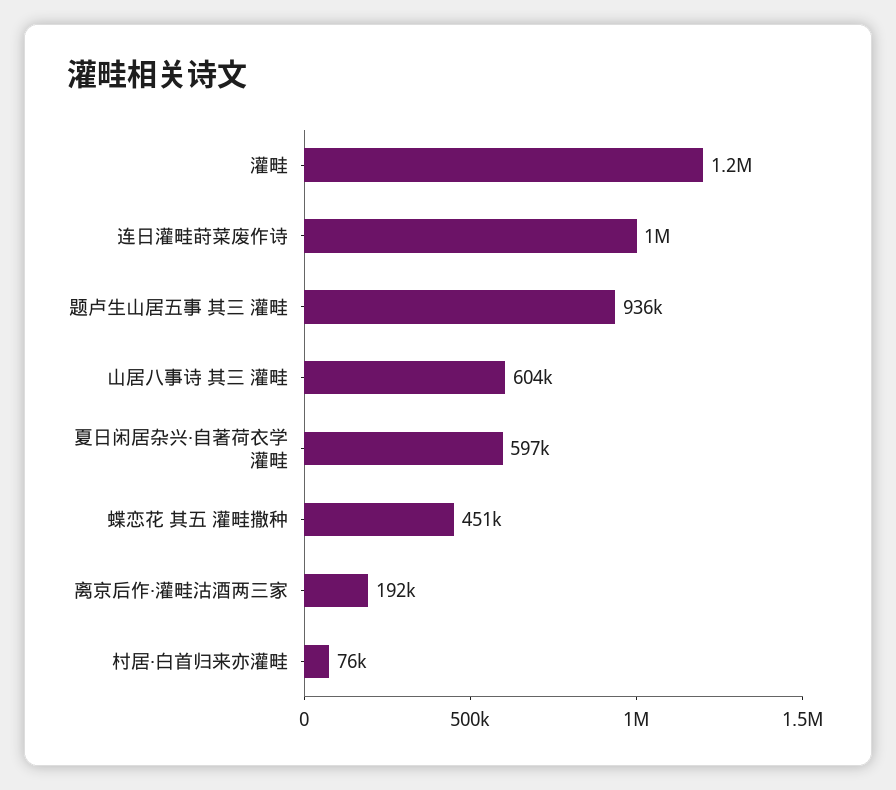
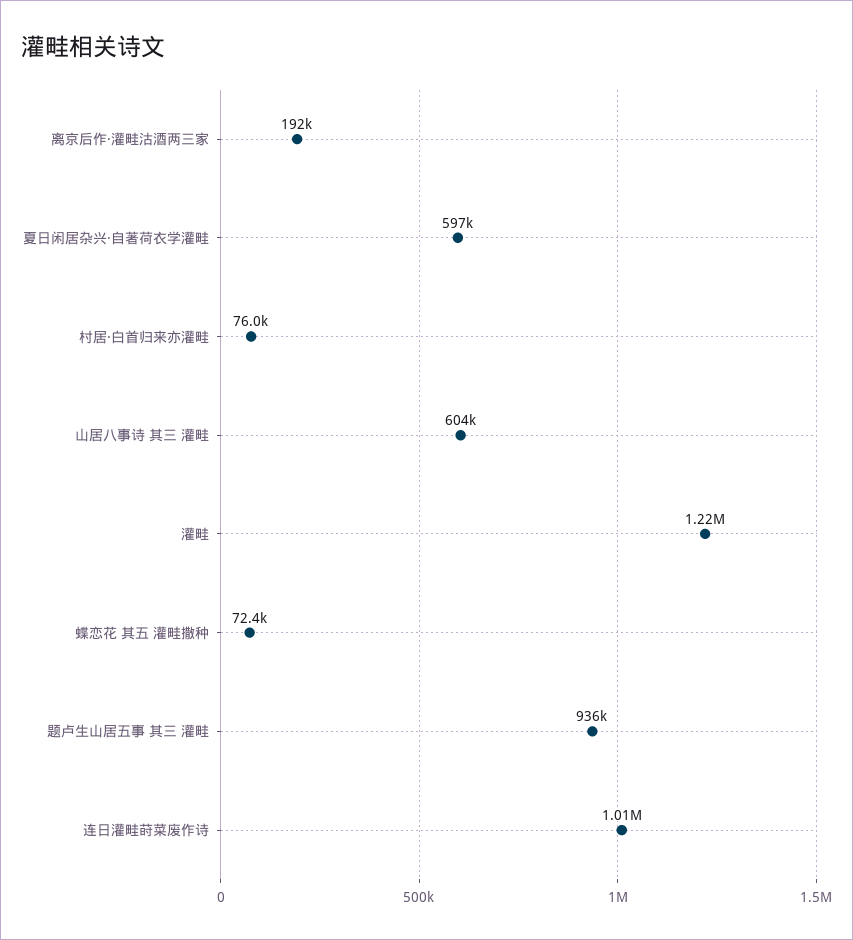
蝶恋花 其五 灌畦撒种: 451000 -> 72400

